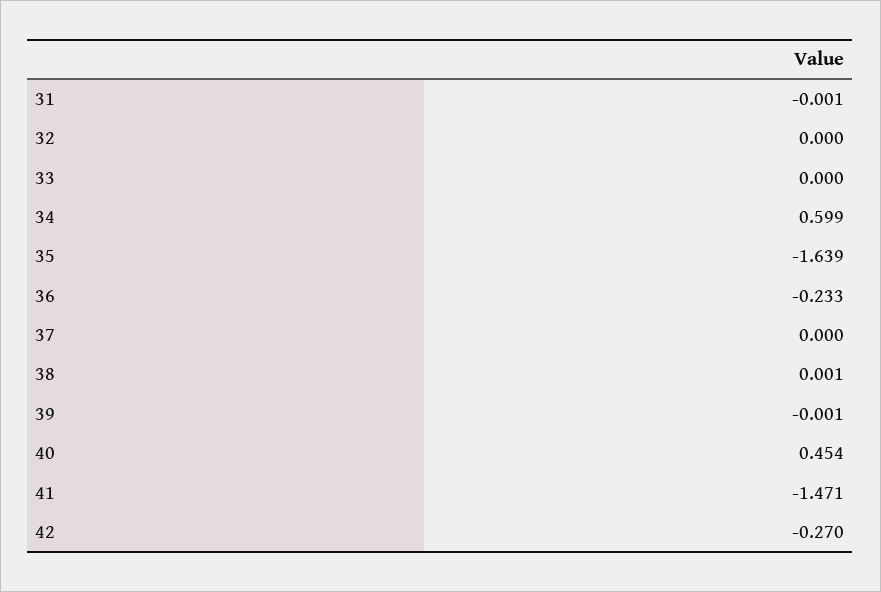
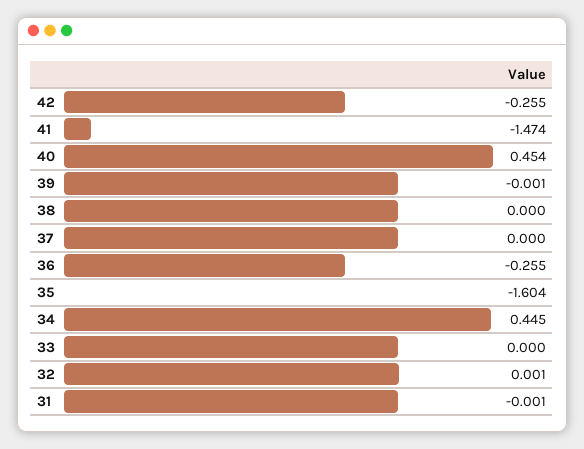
32: 0 -> 0.001
34: 0.599 -> 0.445
35: -1.639 -> -1.604
36: -0.233 -> -0.255
38: 0.001 -> 0
41: -1.471 -> -1.474
42: -0.27 -> -0.255

